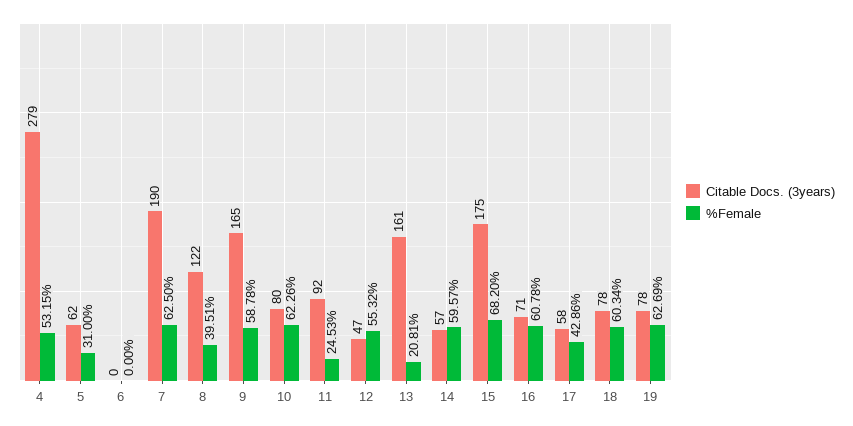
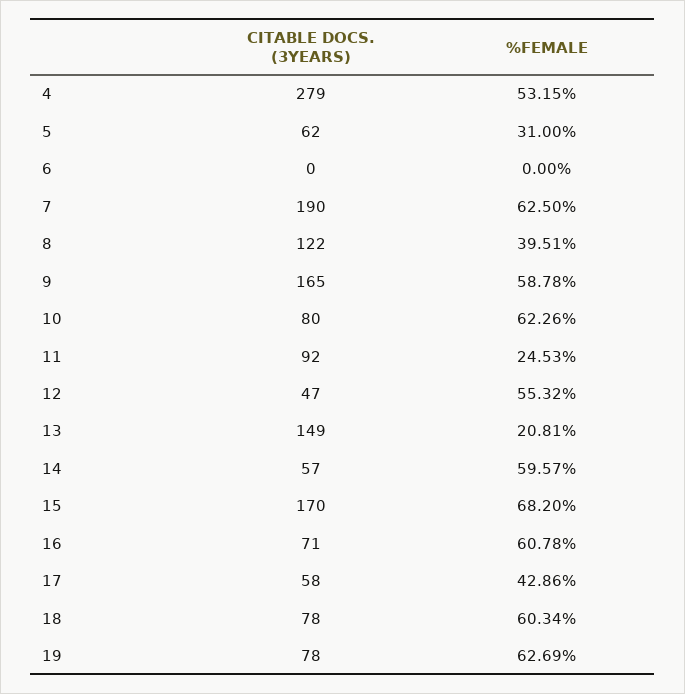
Citable Docs. (3years), 13: 161 -> 149
Citable Docs. (3years), 15: 175 -> 170

